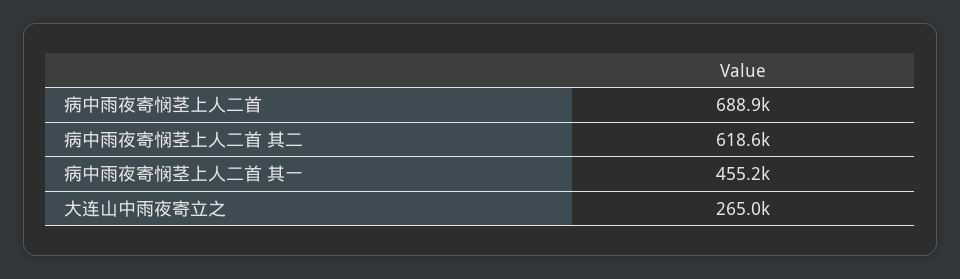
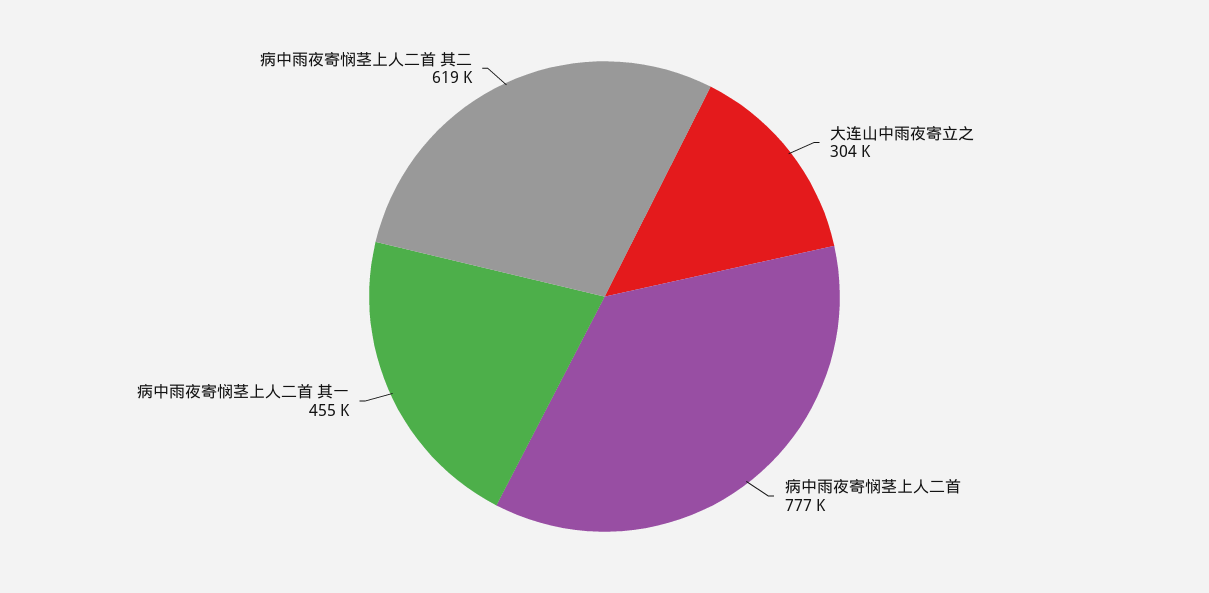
病中雨夜寄悯茎上人二首: 688900 -> 777000
大连山中雨夜寄立之: 265000 -> 304000

